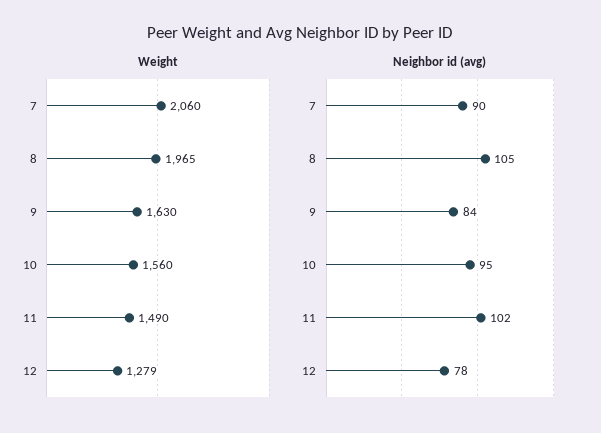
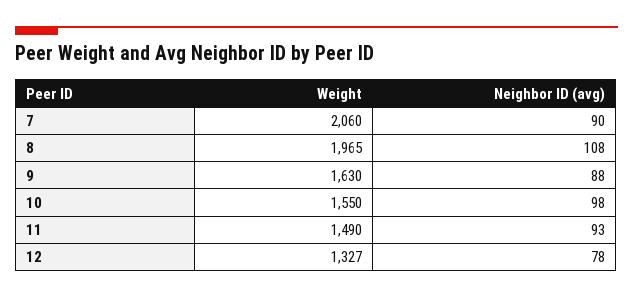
Weight, 10: 1560 -> 1550
Weight, 12: 1279 -> 1327
Neighbor id (avg), 8: 105 -> 108
Neighbor id (avg), 9: 84 -> 88
Neighbor id (avg), 10: 95 -> 98
Neighbor id (avg), 11: 102 -> 93

